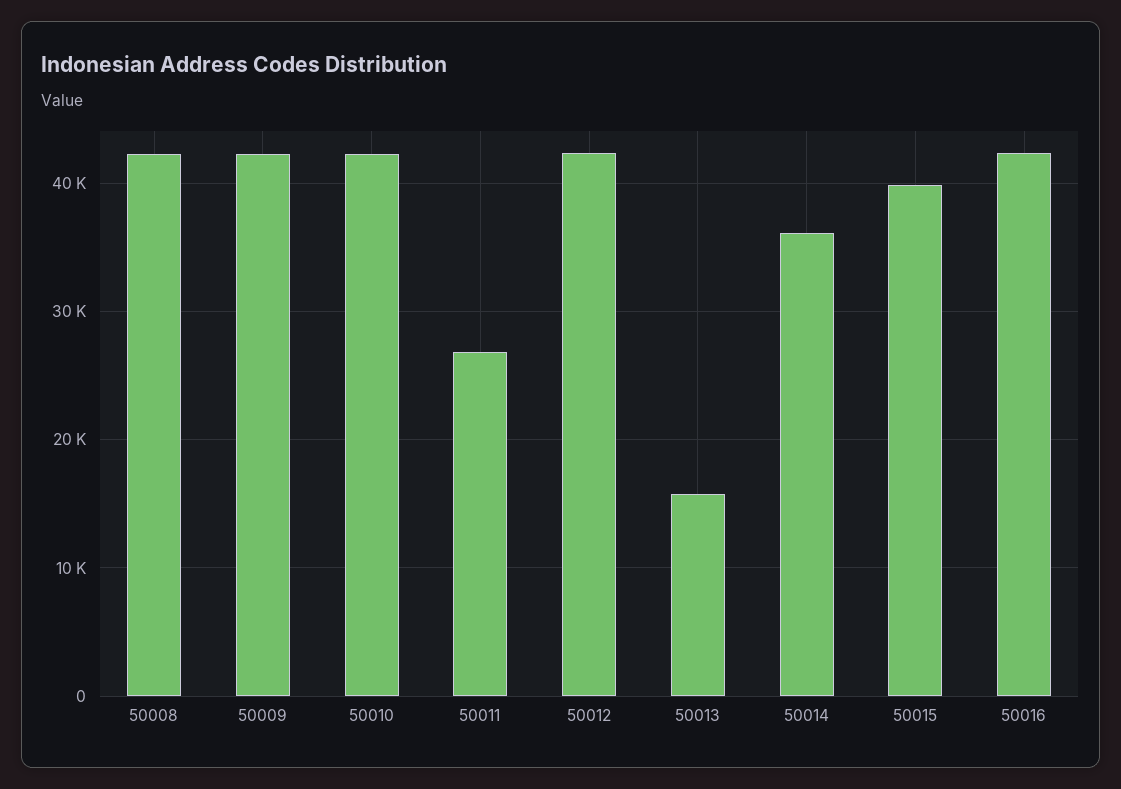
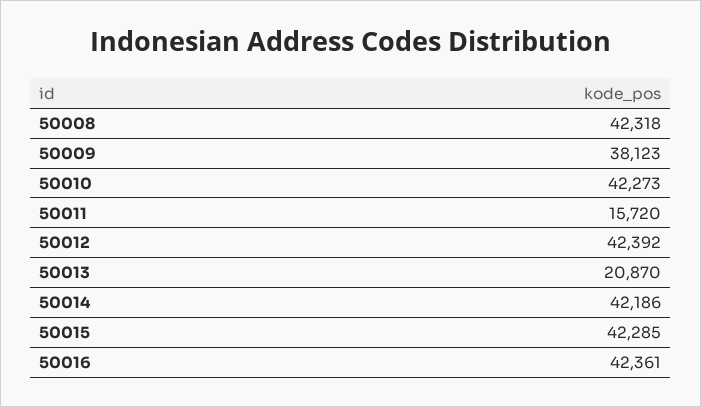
50009: 42000 -> 38123
50011: 27000 -> 15720
50013: 16000 -> 20870
50014: 36000 -> 42186
50015: 40000 -> 42285

